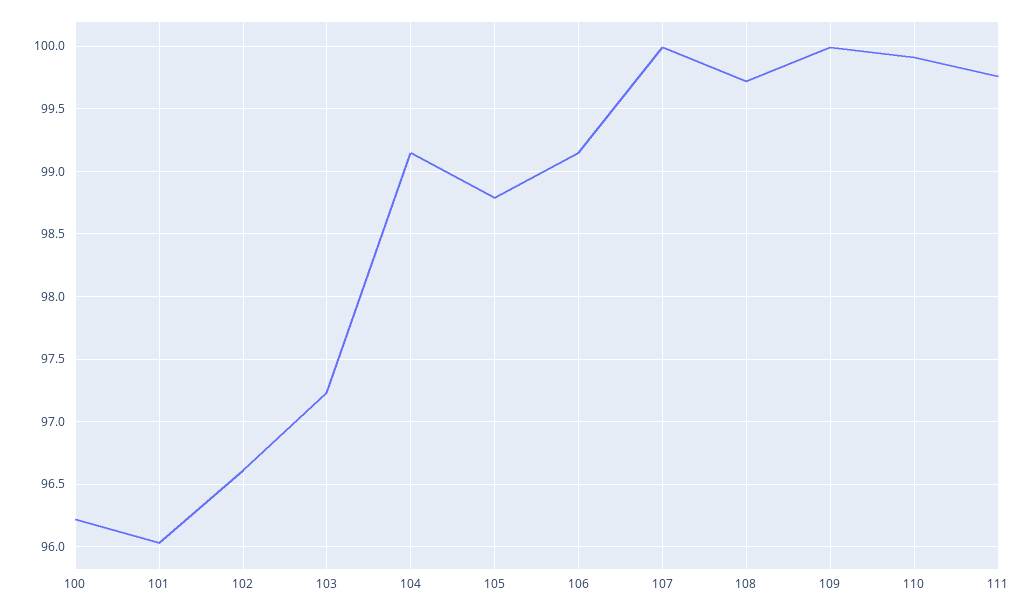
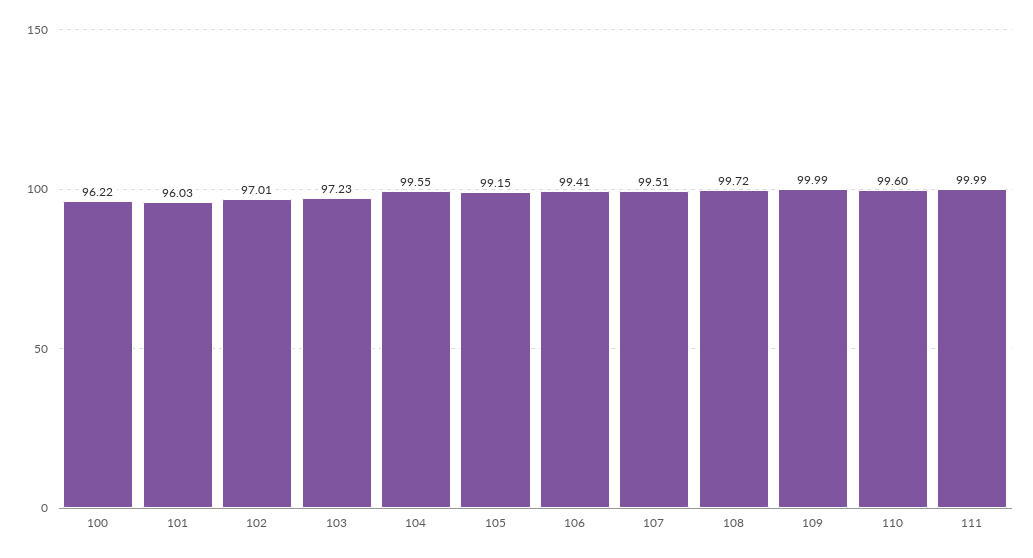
102: 96.6 -> 97.01
104: 99.15 -> 99.55
105: 98.8 -> 99.15
106: 99.15 -> 99.41
107: 100 -> 99.51
110: 99.9 -> 99.6
111: 99.75 -> 99.99

